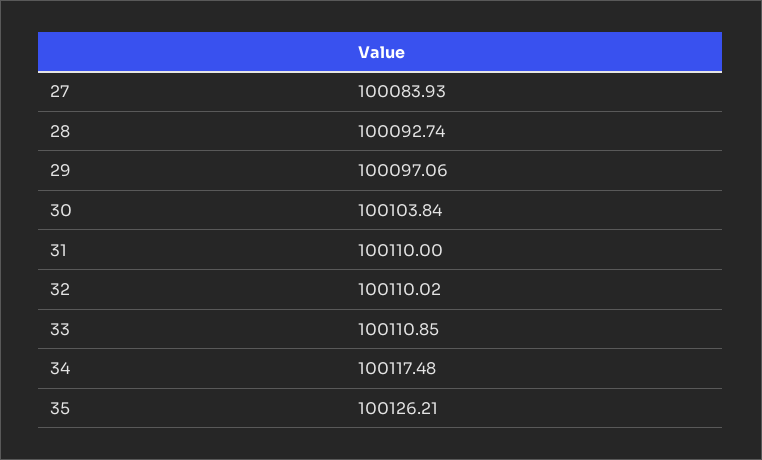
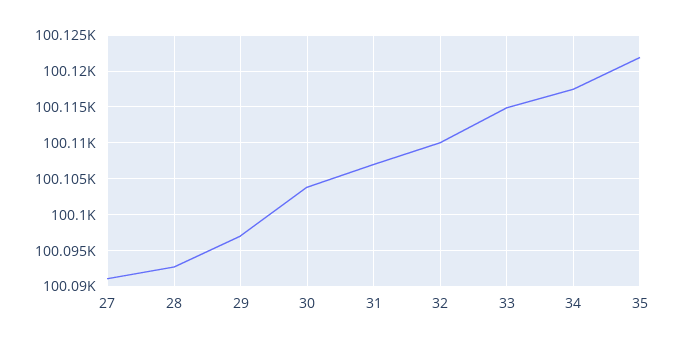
27: 100083.93 -> 100091
31: 100110 -> 100107
33: 100110.85 -> 100115
35: 100126.21 -> 100122

